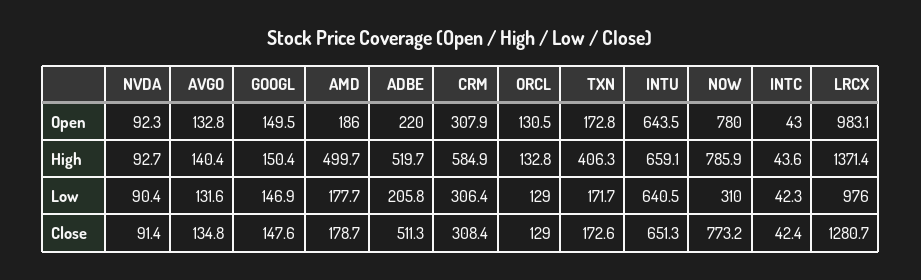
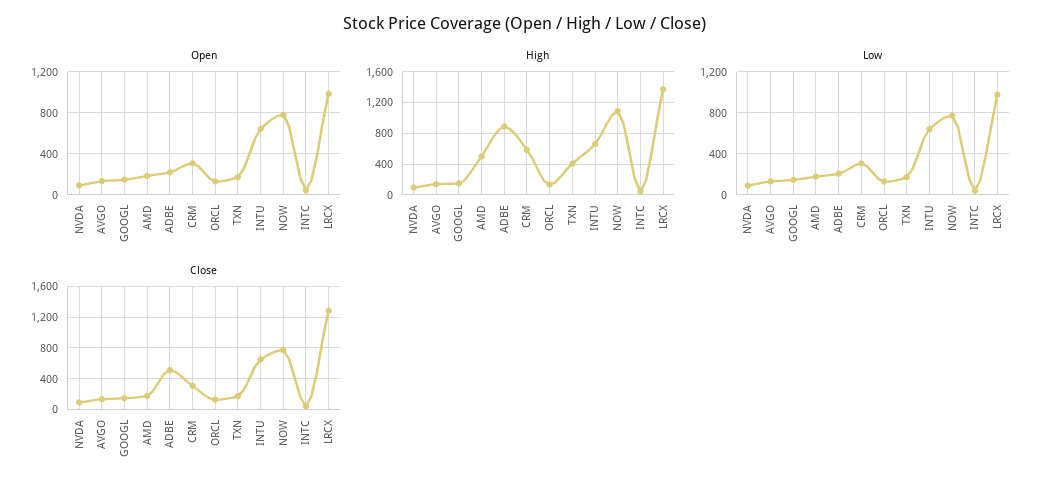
High, ADBE: 519.7 -> 900
High, NOW: 785.9 -> 1100
Low, NOW: 310 -> 800

